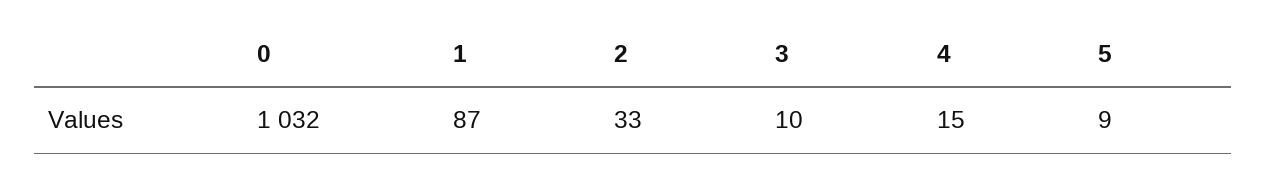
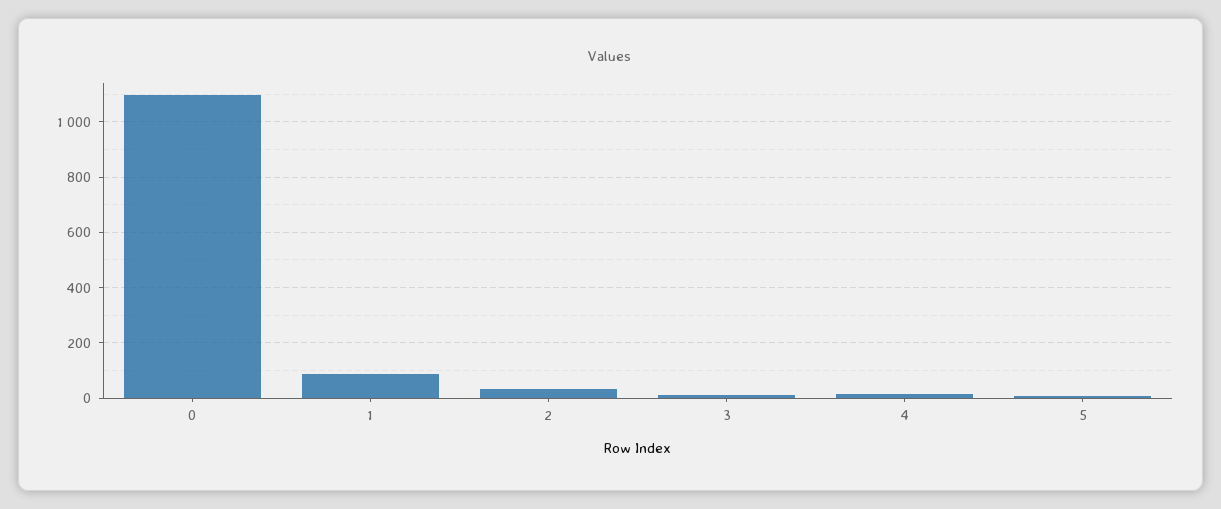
0: 1032 -> 1100

